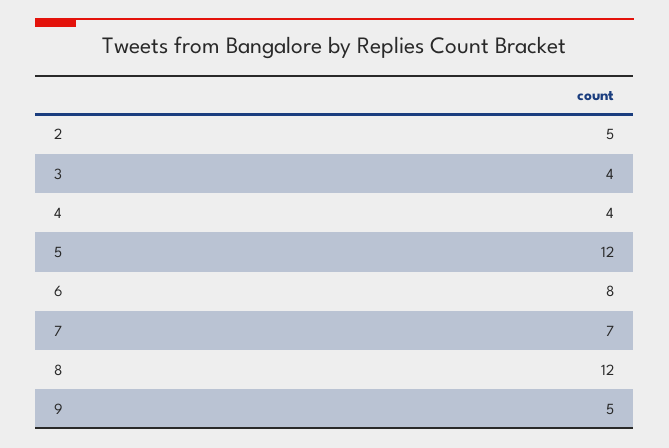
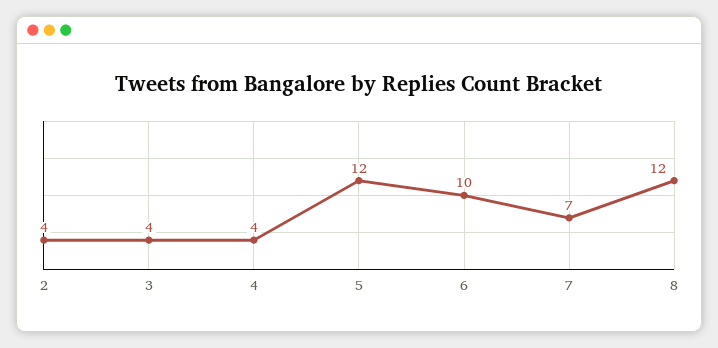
2: 5 -> 4
6: 8 -> 10
9: 5 -> none

